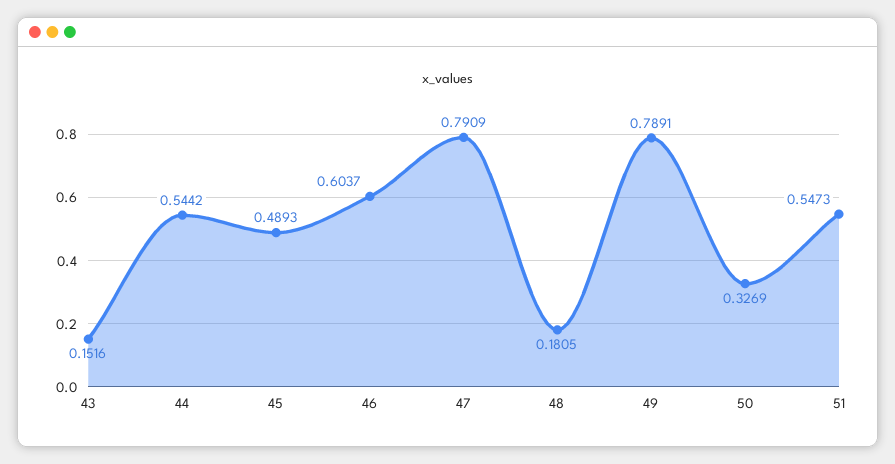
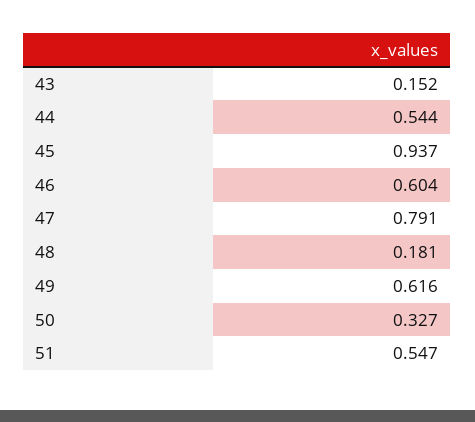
45: 0.4893 -> 0.937
49: 0.7891 -> 0.616

